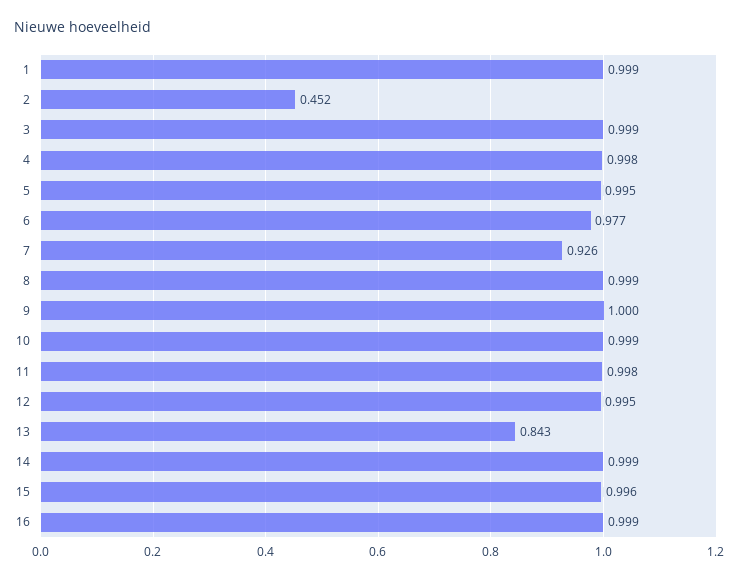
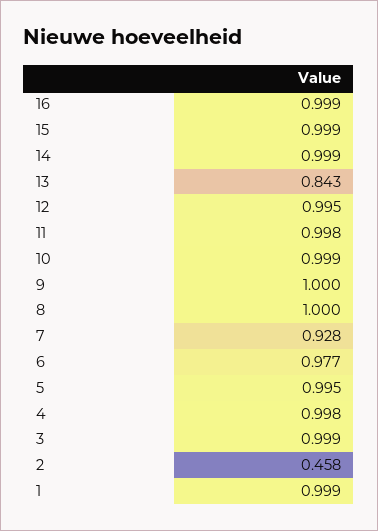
2: 0.452 -> 0.458
7: 0.926 -> 0.928
8: 0.999 -> 1
15: 0.996 -> 0.999

